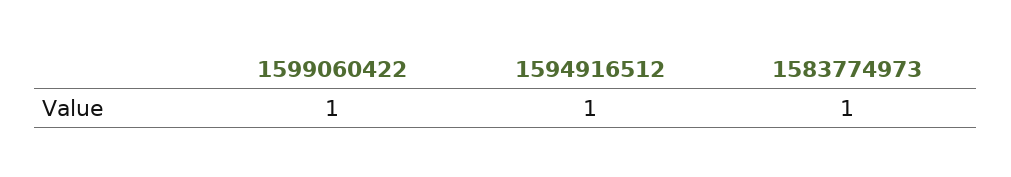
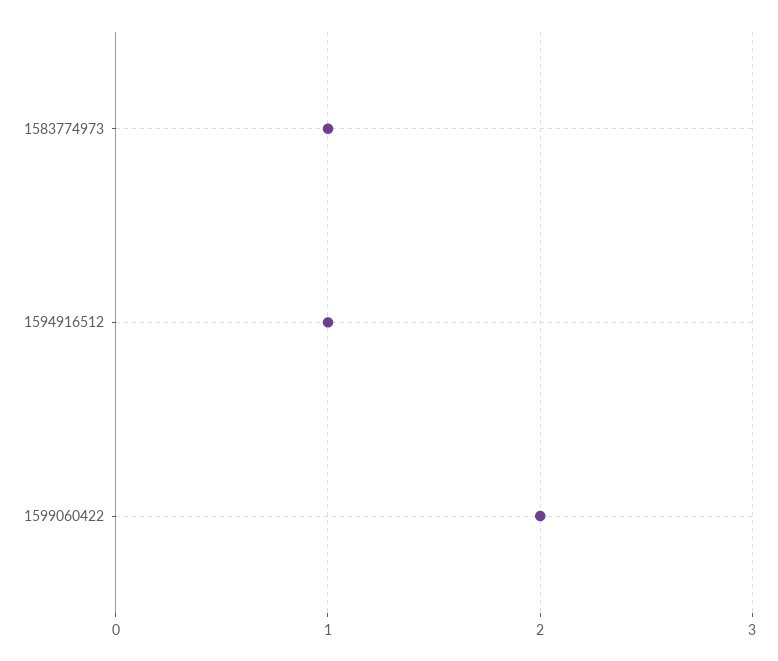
1599060422: 1 -> 2

